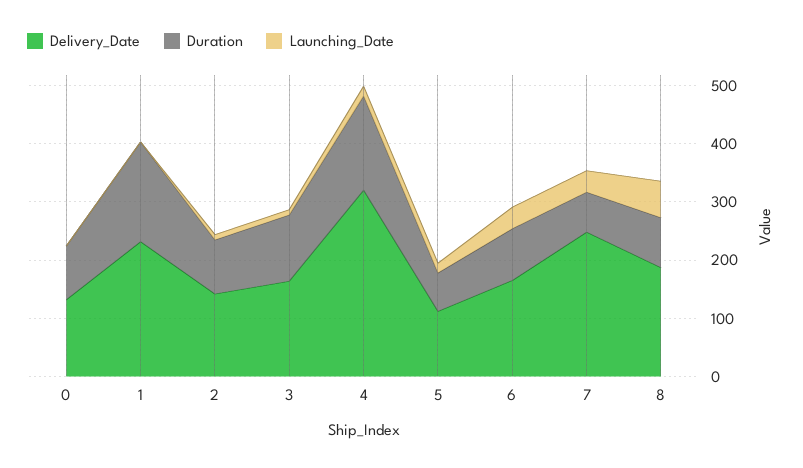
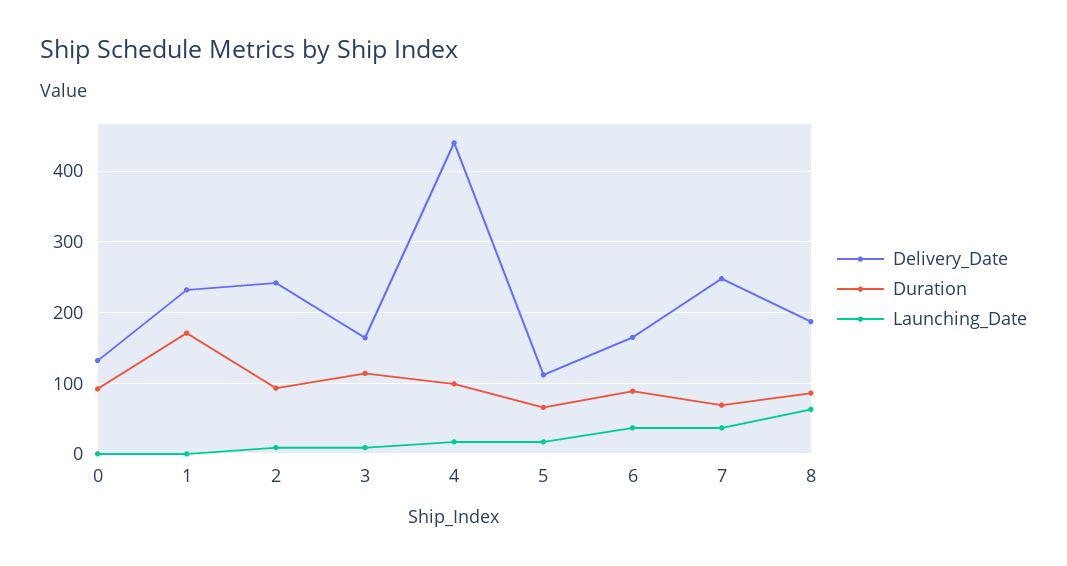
Delivery_Date, 2: 140 -> 240
Delivery_Date, 4: 320 -> 440
Duration, 4: 160 -> 100

